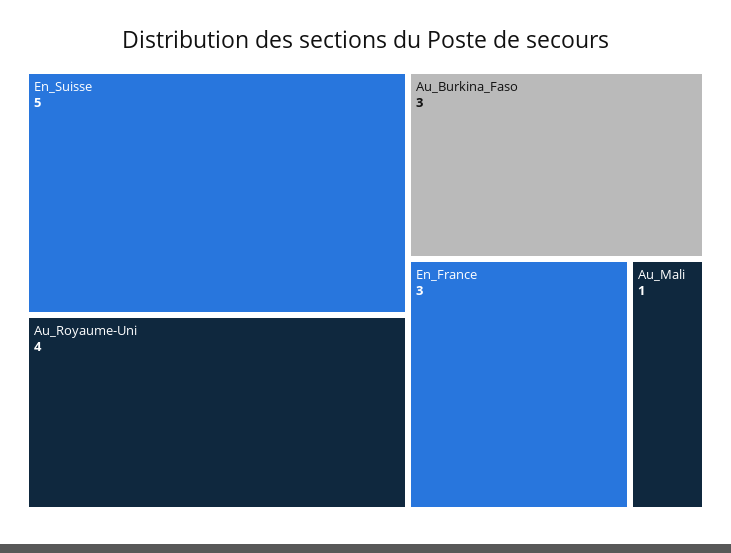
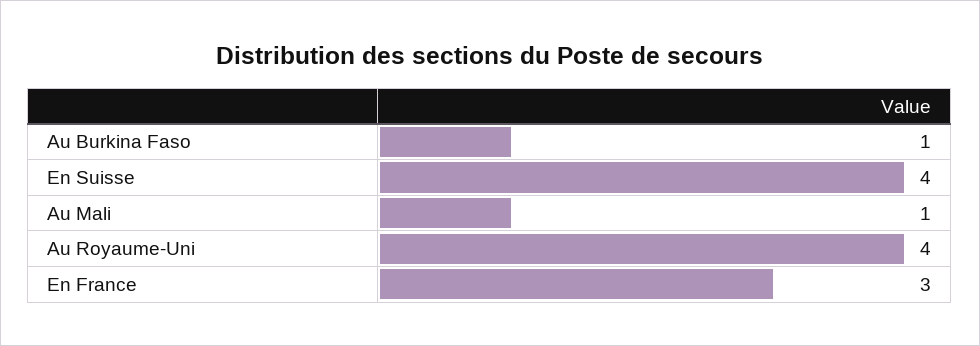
En_Suisse: 5 -> 4
Au_Burkina_Faso: 3 -> 1

